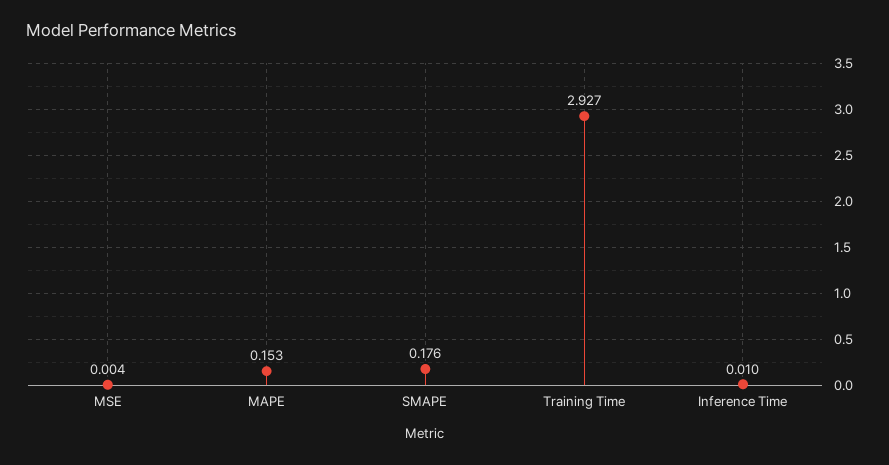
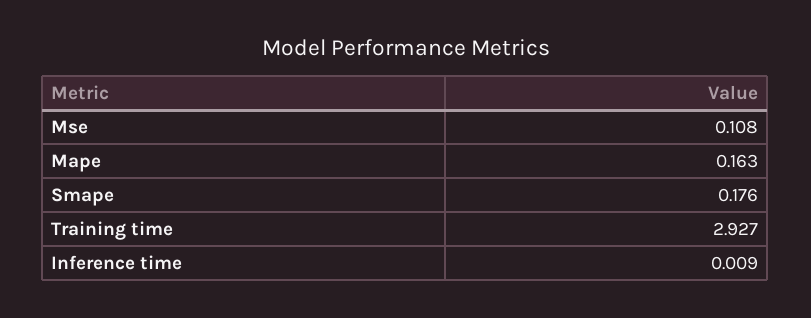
MSE: 0.004 -> 0.108
MAPE: 0.153 -> 0.163
Inference Time: 0.01 -> 0.009

